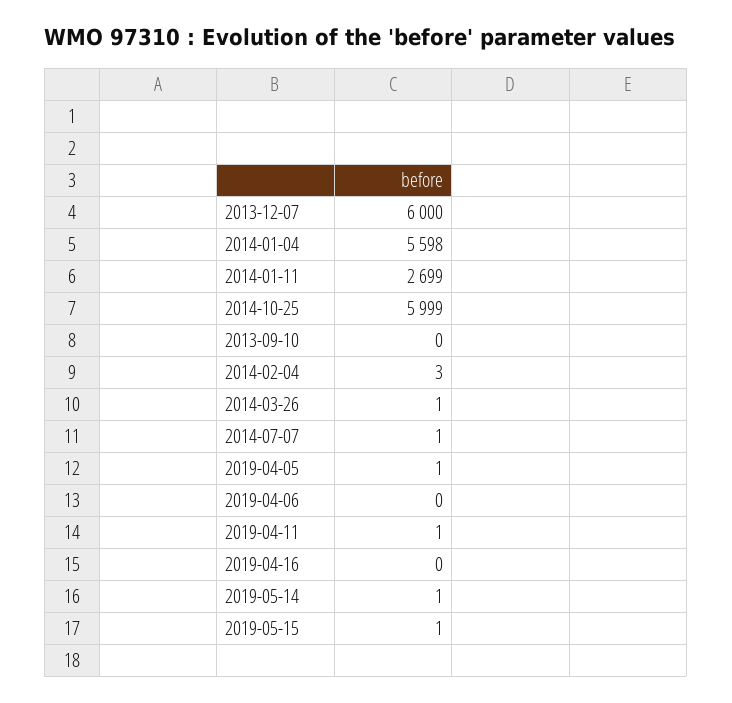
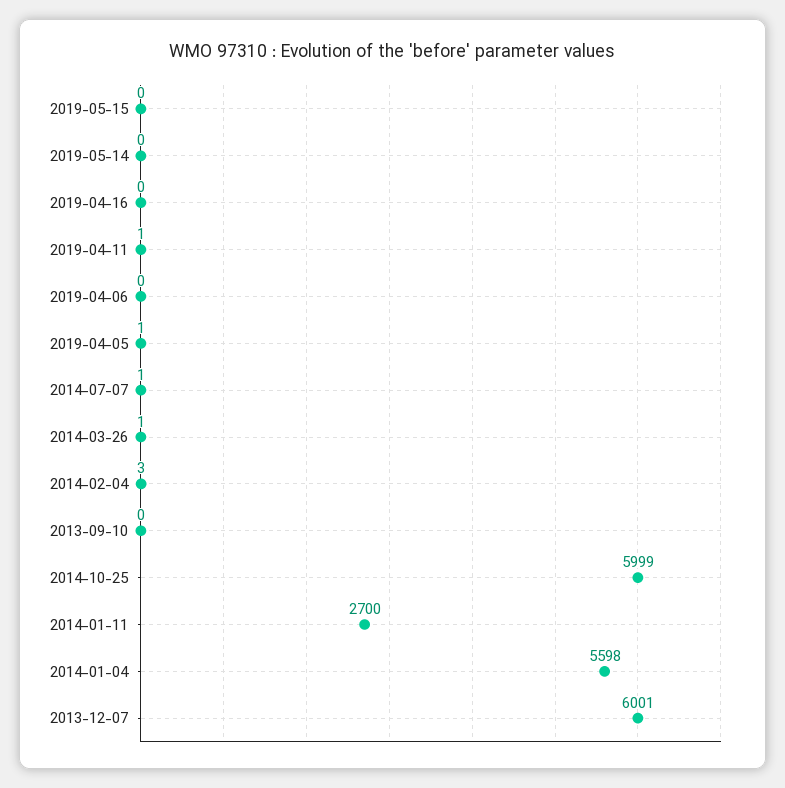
2013-12-07: 6000 -> 6001
2014-01-11: 2699 -> 2700
2019-05-14: 1 -> 0
2019-05-15: 1 -> 0

